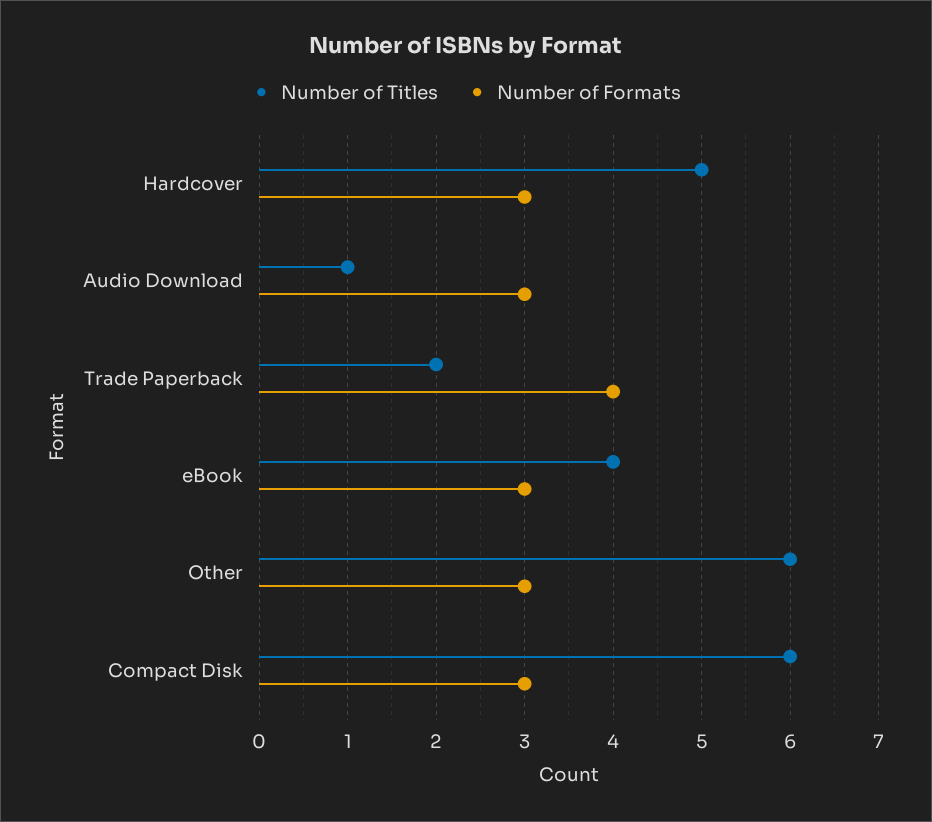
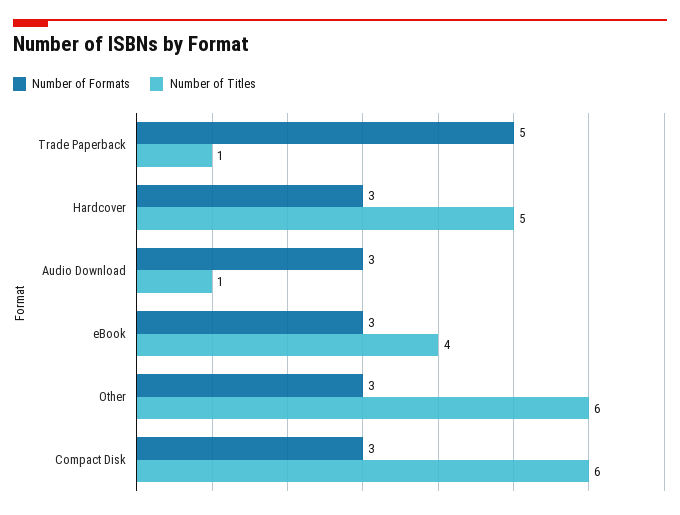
Number of Titles, Trade Paperback: 2 -> 1
Number of Formats, Trade Paperback: 4 -> 5

